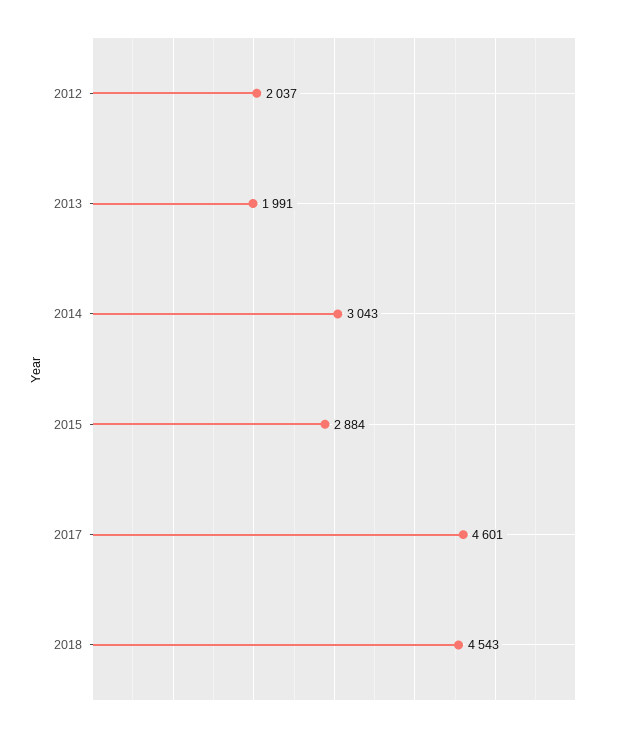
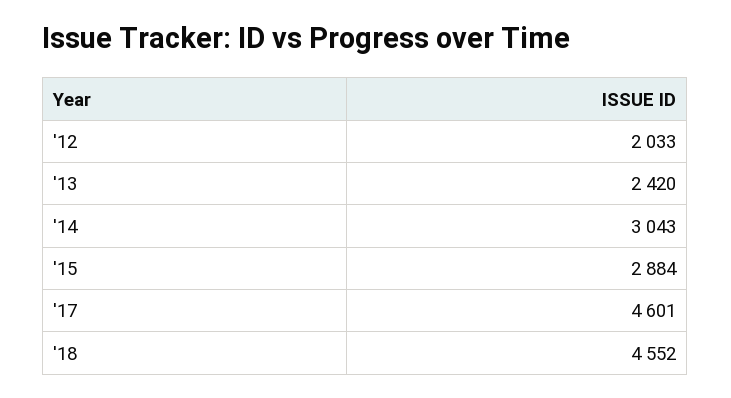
2012: 2037 -> 2033
2013: 1991 -> 2420
2018: 4543 -> 4552

